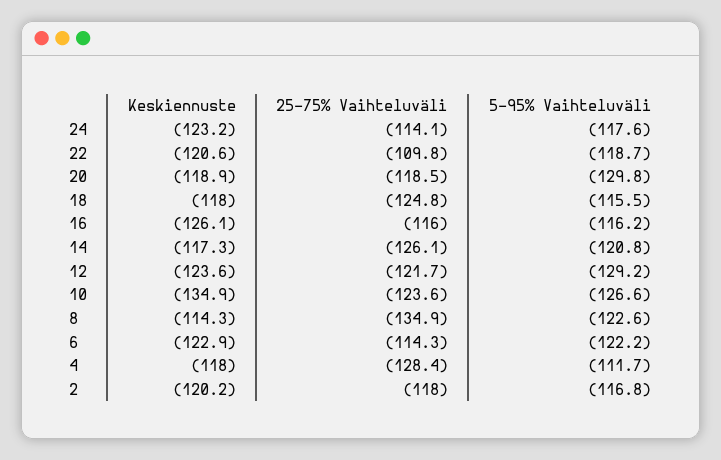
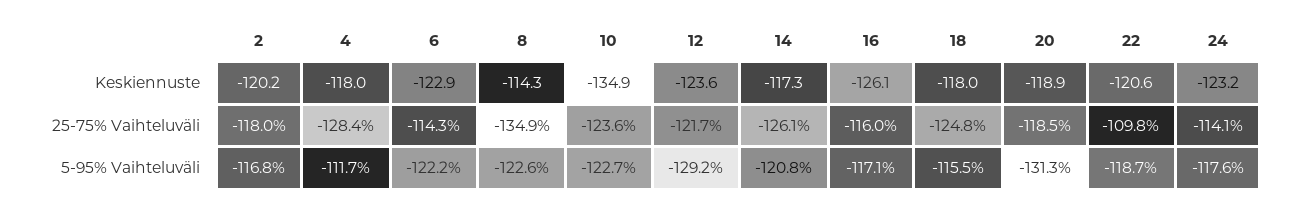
5-95% Vaihteluväli, 20: -129.8 -> -131.3
5-95% Vaihteluväli, 16: -116.2 -> -117.1
5-95% Vaihteluväli, 10: -126.6 -> -122.7

